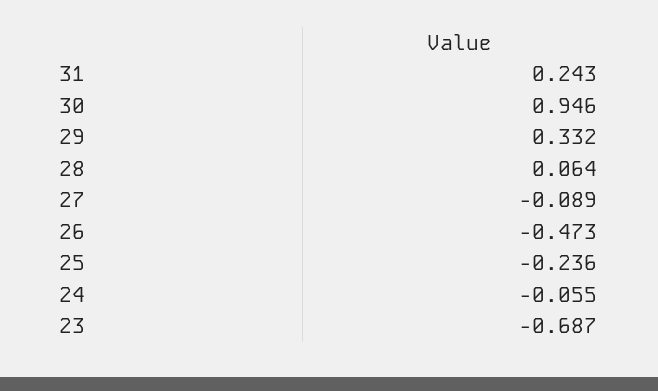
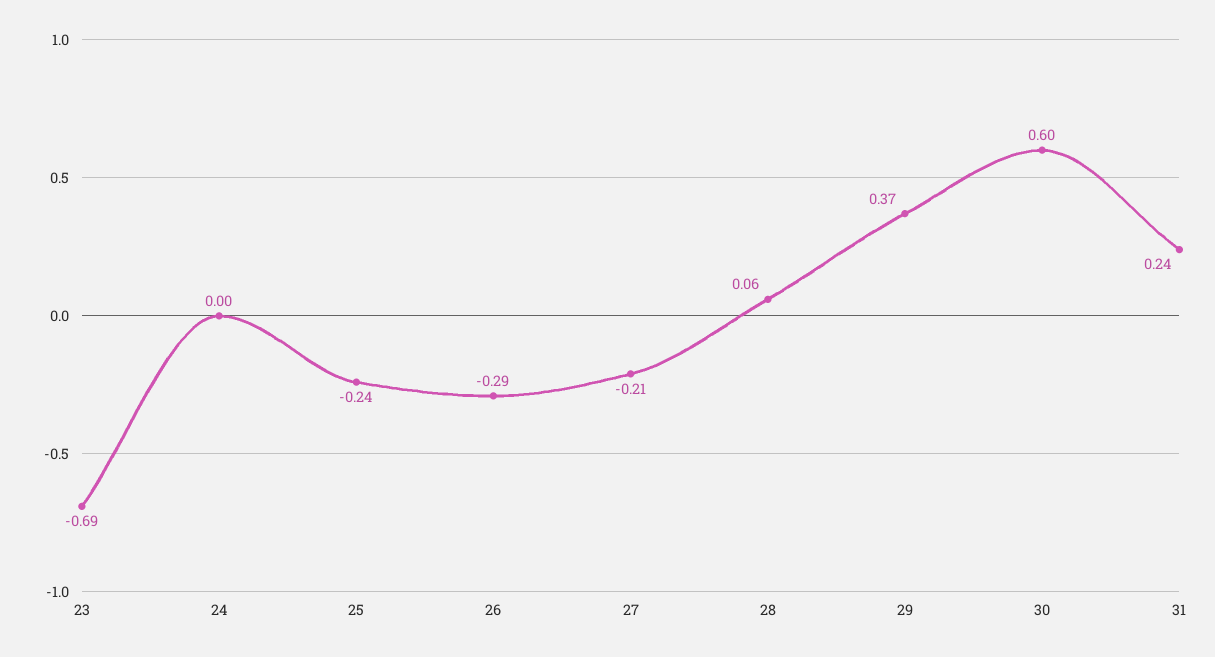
30: 0.946 -> 0.6
29: 0.332 -> 0.37
27: -0.089 -> -0.21
26: -0.473 -> -0.29
24: -0.055 -> 0

